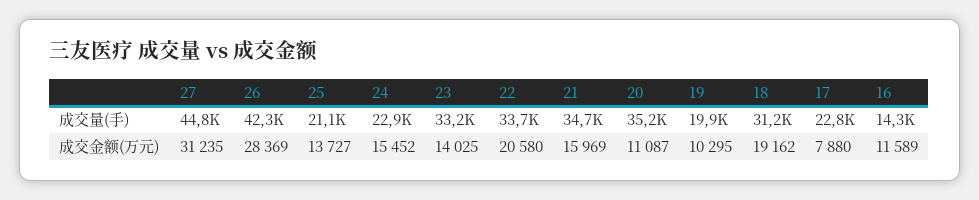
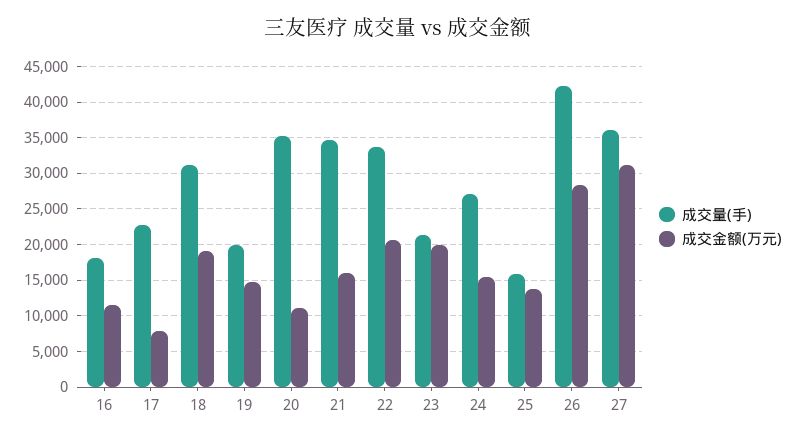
成交量(手), 27: 44800 -> 36000
成交量(手), 25: 21100 -> 16000
成交量(手), 24: 22900 -> 27000
成交量(手), 23: 33200 -> 21000
成交量(手), 16: 14300 -> 18000
成交金额(万元), 23: 14025 -> 20000
成交金额(万元), 19: 10295 -> 15000

